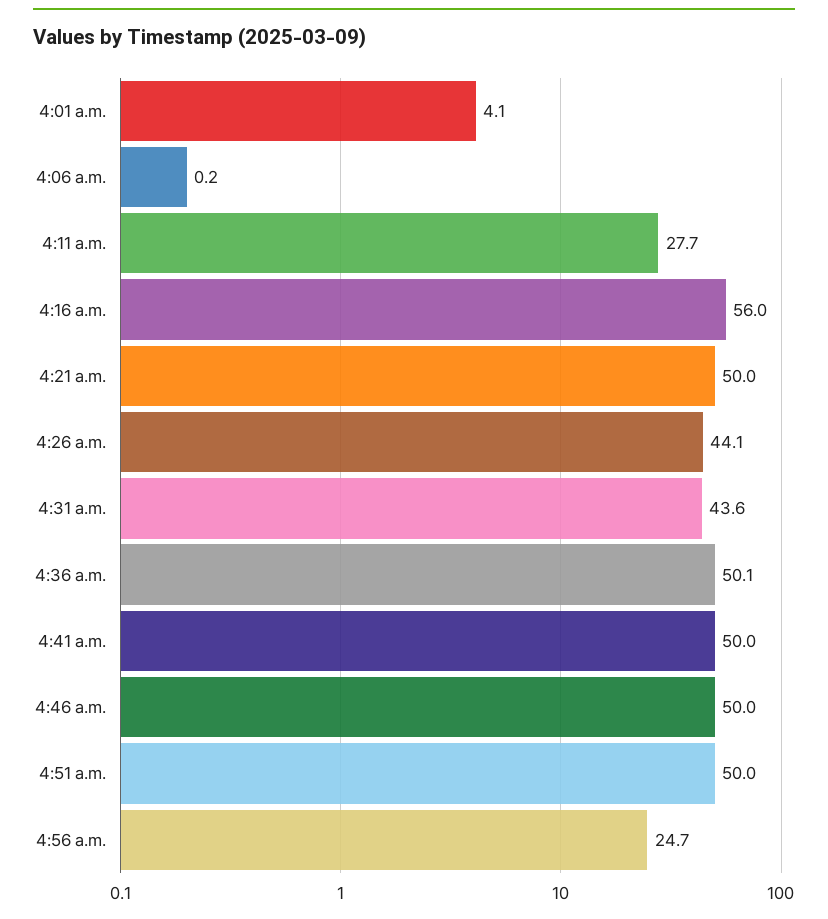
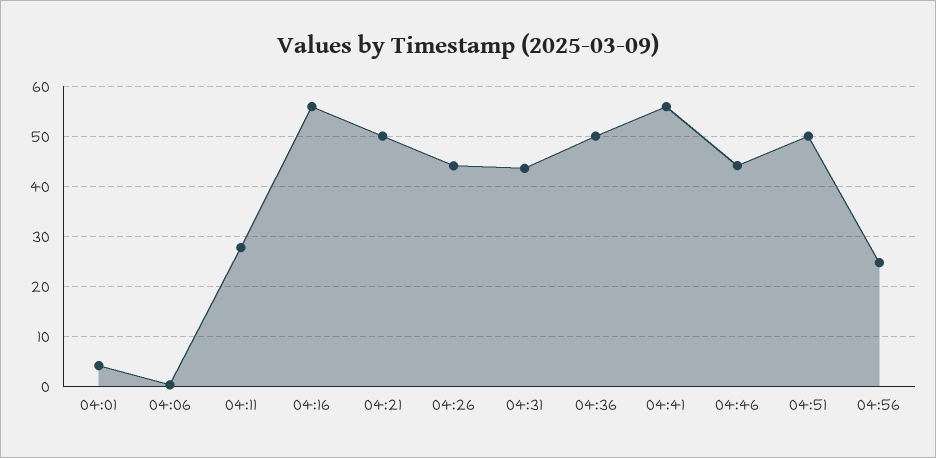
4:41 a.m.: 50 -> 56
4:46 a.m.: 50 -> 44

